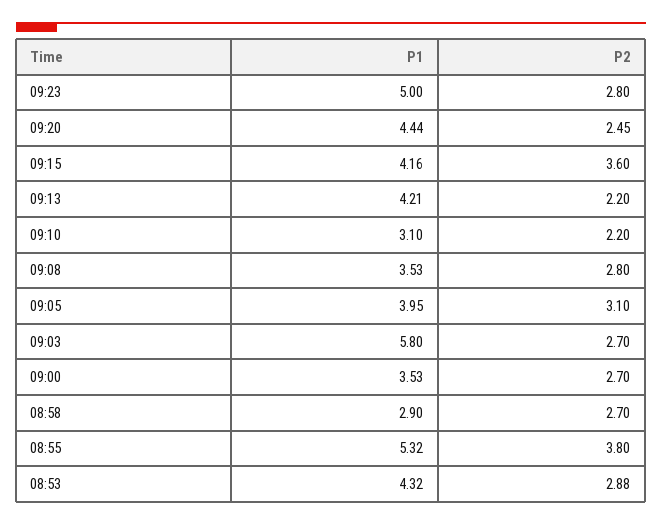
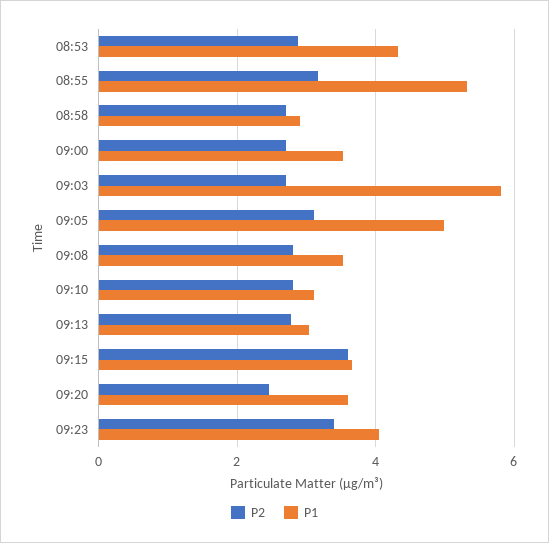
P1, 09:23: 5 -> 4
P2, 09:23: 2.8 -> 3.4
P1, 09:20: 4.44 -> 3.6
P1, 09:15: 4.16 -> 3.6
P1, 09:13: 4.21 -> 3
P2, 09:13: 2.2 -> 2.8
P2, 09:10: 2.2 -> 2.8
P1, 09:05: 3.95 -> 5
P2, 08:55: 3.8 -> 3.2

